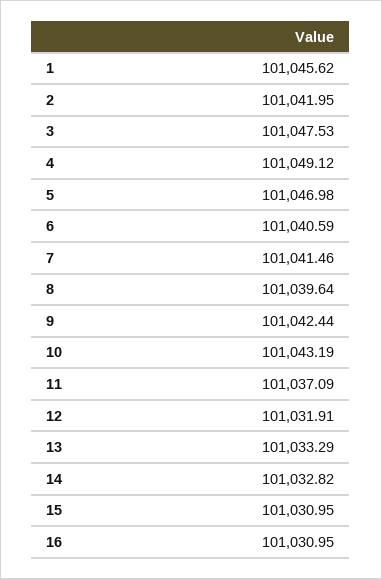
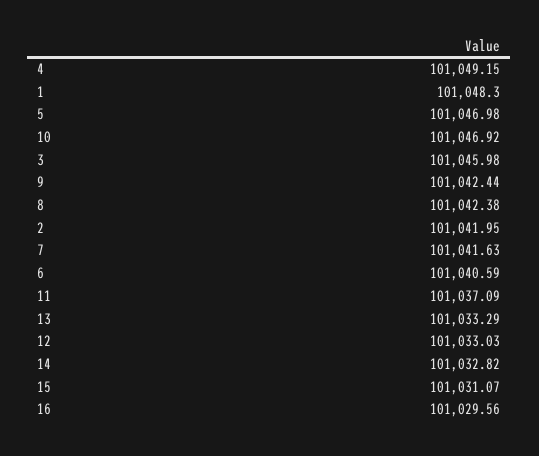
1: 101045.62 -> 101048.3
3: 101047.53 -> 101045.98
4: 101049.12 -> 101049.15
7: 101041.46 -> 101041.63
8: 101039.64 -> 101042.38
10: 101043.19 -> 101046.92
12: 101031.91 -> 101033.03
15: 101030.95 -> 101031.07
16: 101030.95 -> 101029.56

